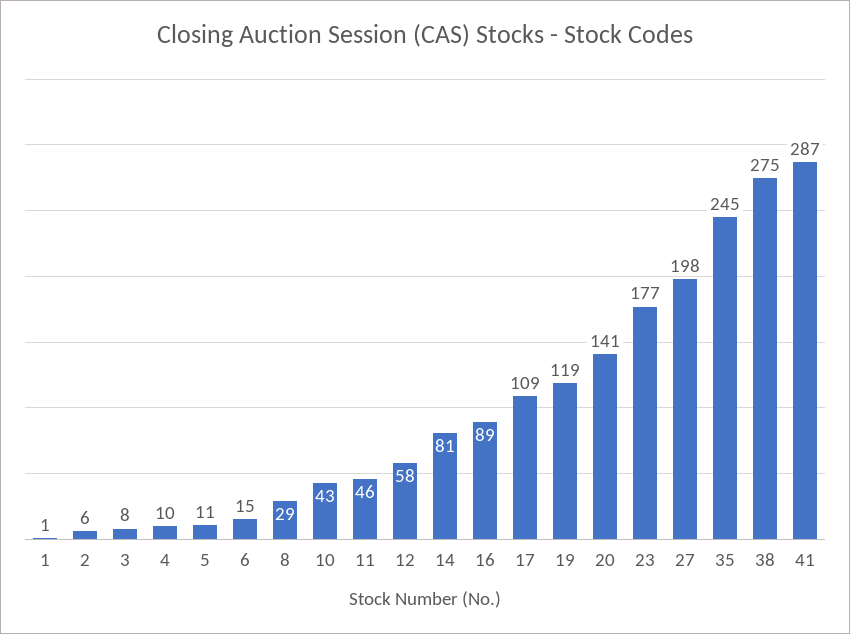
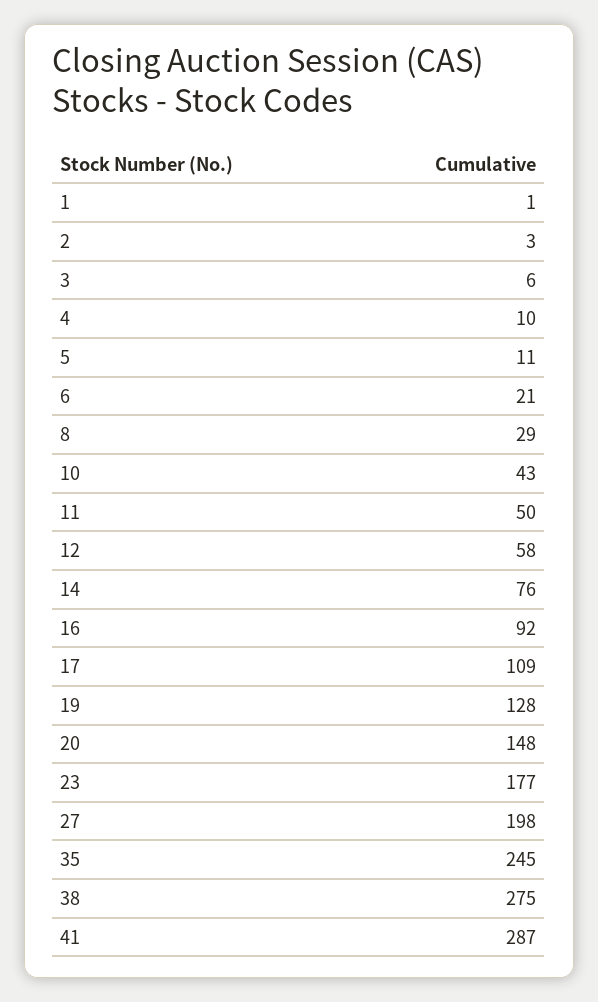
2: 6 -> 3
3: 8 -> 6
6: 15 -> 21
11: 46 -> 50
14: 81 -> 76
16: 89 -> 92
19: 119 -> 128
20: 141 -> 148

